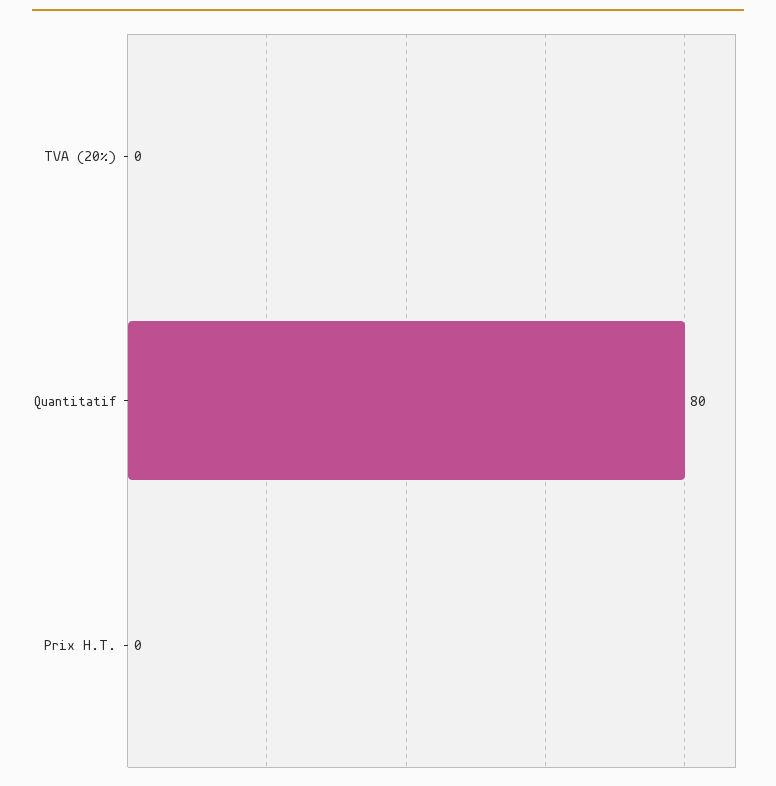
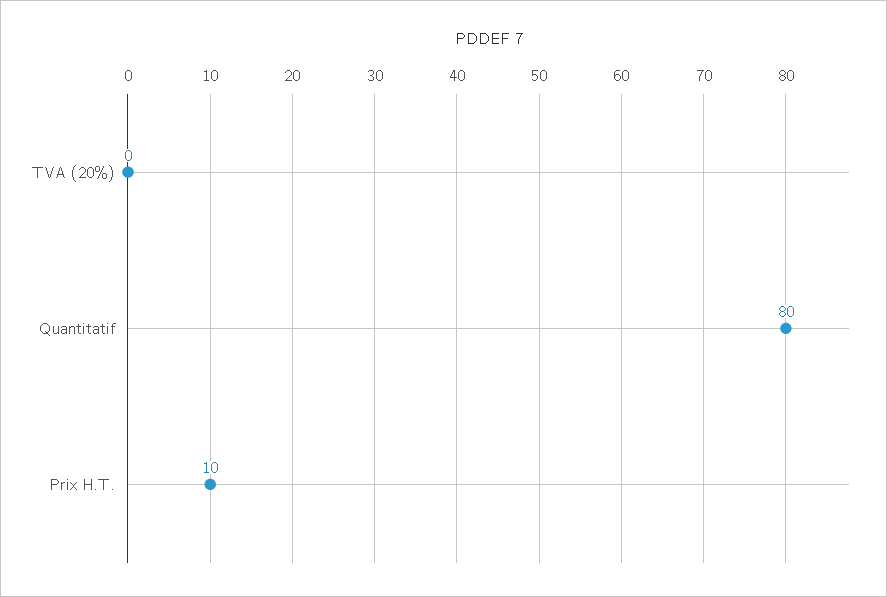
Prix H.T.: 0 -> 10

